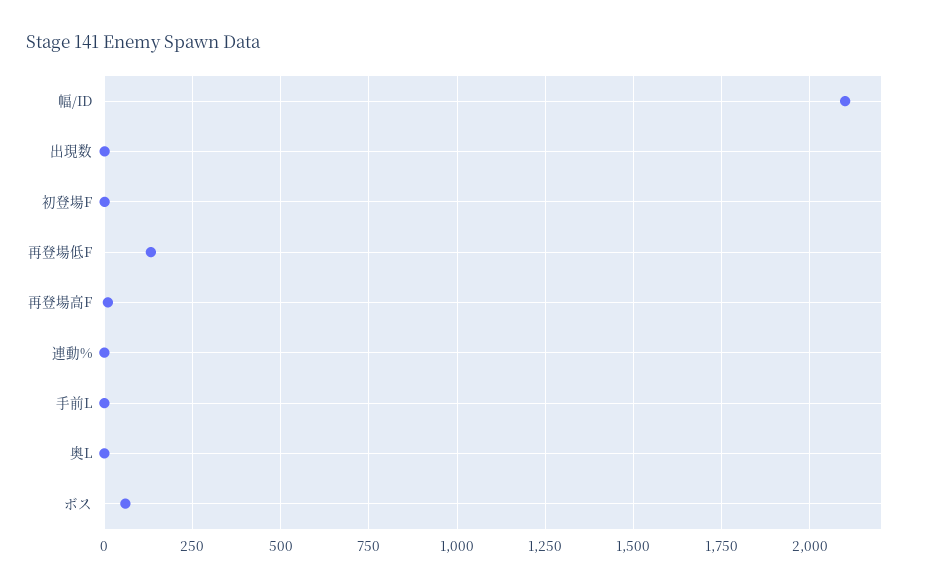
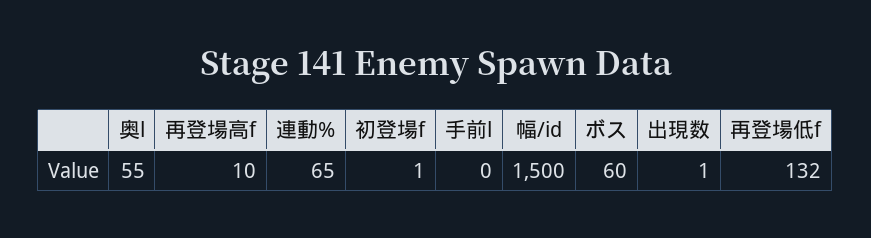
幅/ID: 2100 -> 1500
連動%: 0 -> 65
奥L: 0 -> 55

